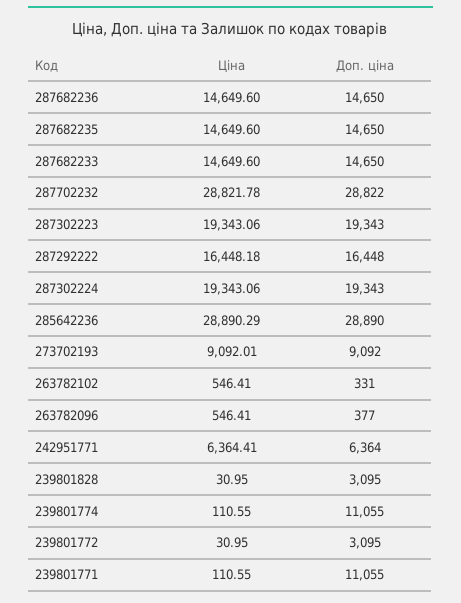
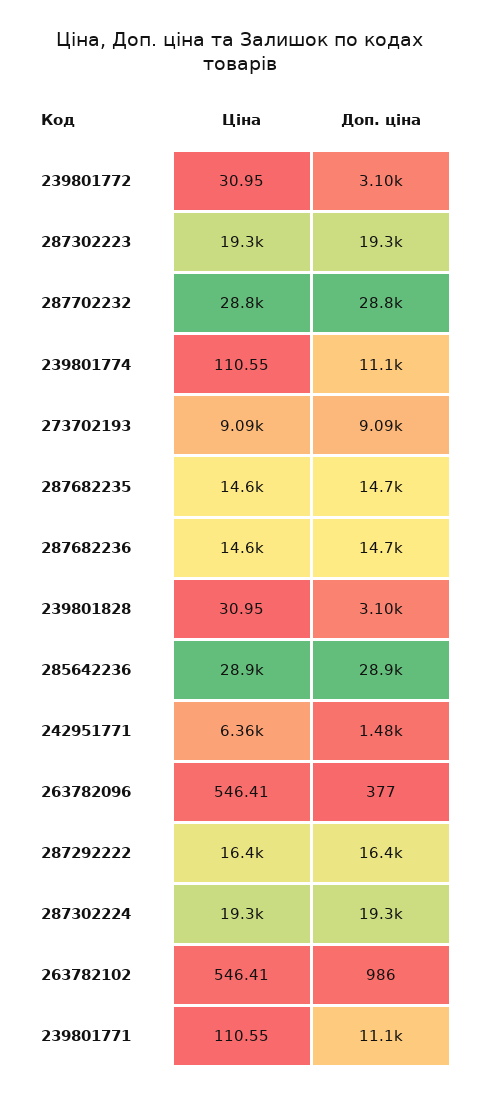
Ціна, 287682233: 14649.6 -> none
Доп. ціна, 287682233: 14650 -> none
Доп. ціна, 263782102: 331 -> 986
Доп. ціна, 242951771: 6364 -> 1480

